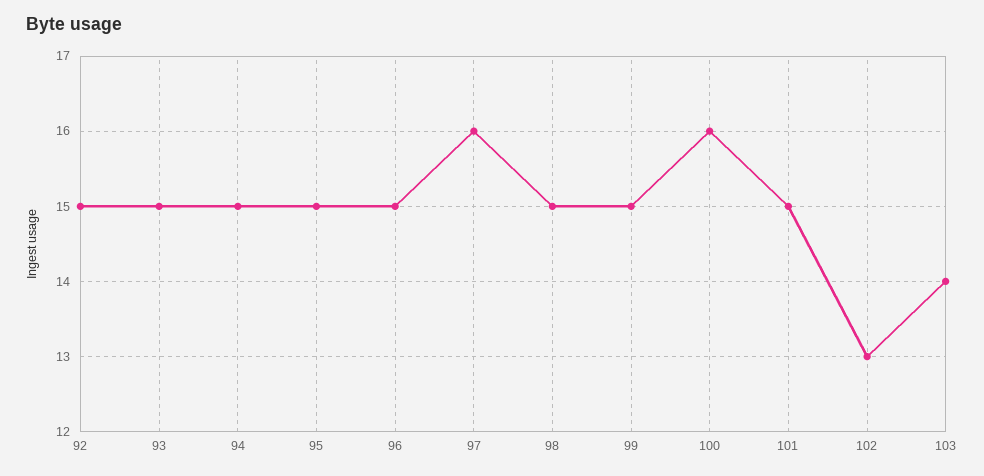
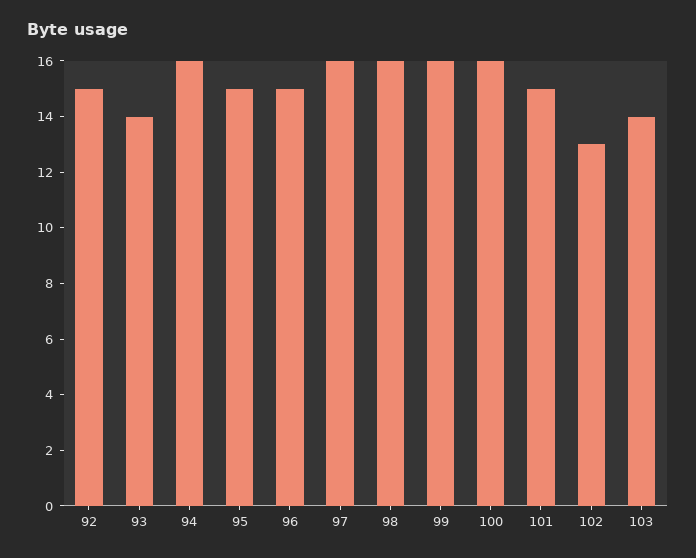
93: 15 -> 14
94: 15 -> 16
98: 15 -> 16
99: 15 -> 16

